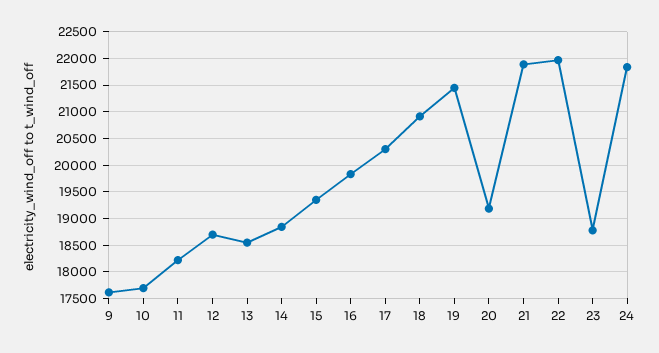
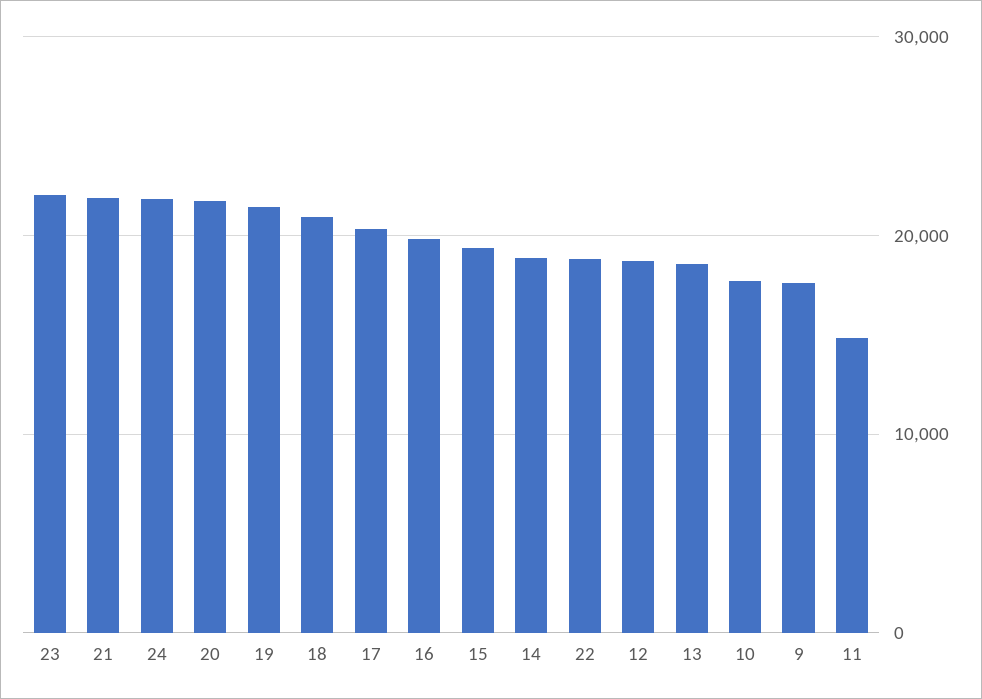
11: 18250 -> 15000
20: 19250 -> 22000
22: 22000 -> 19000
23: 18750 -> 22000

